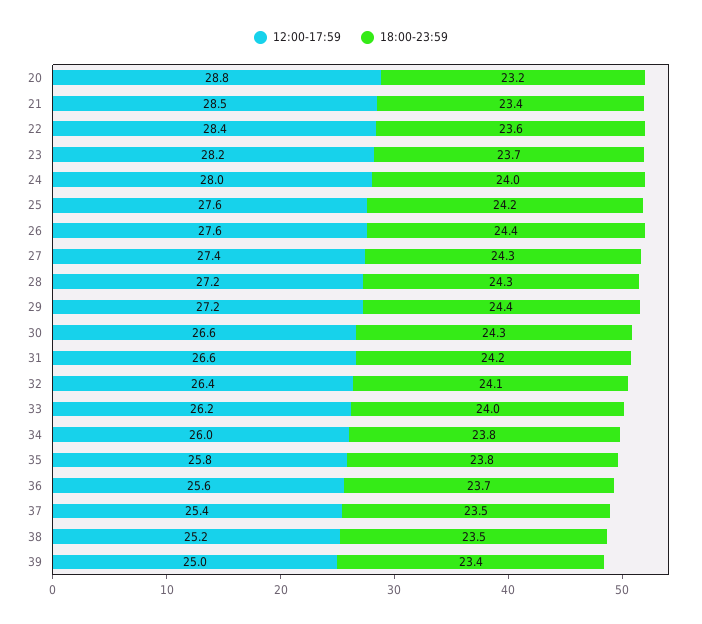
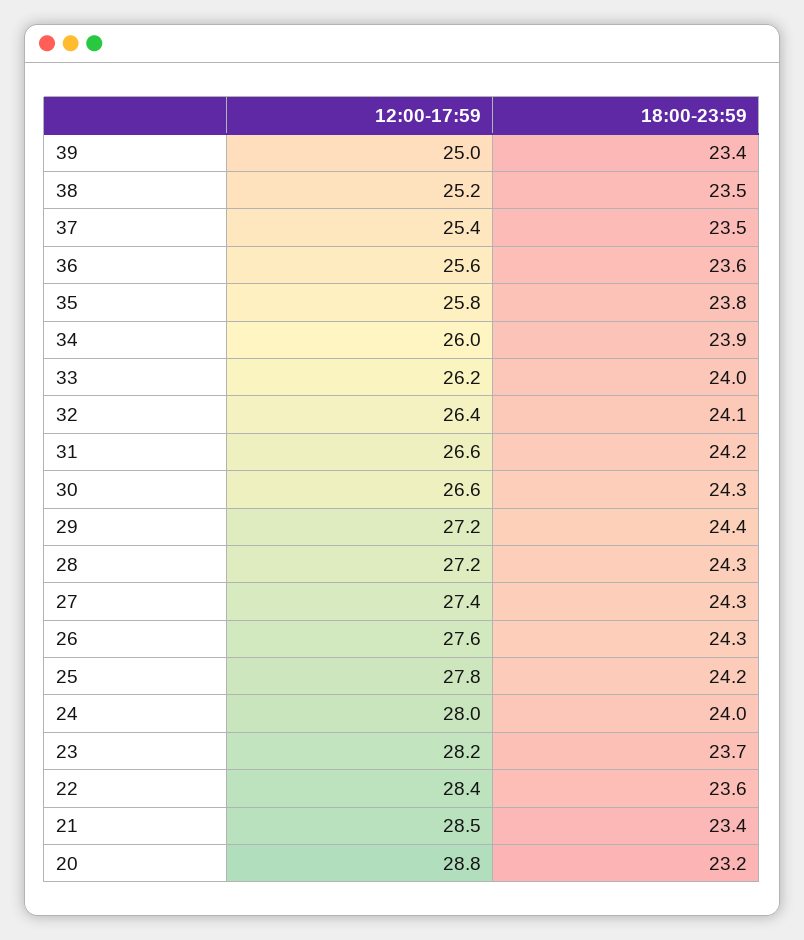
12:00-17:59, 25: 27.6 -> 27.8
18:00-23:59, 26: 24.4 -> 24.3
18:00-23:59, 34: 23.8 -> 23.9
18:00-23:59, 36: 23.7 -> 23.6

